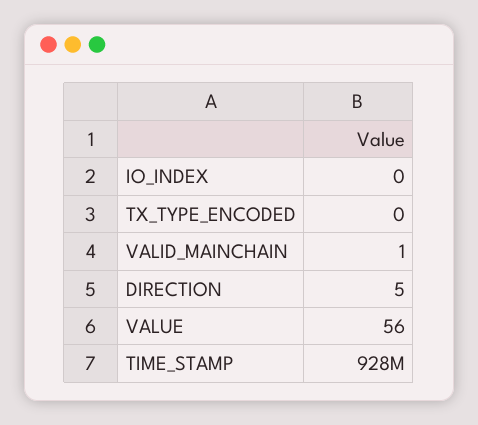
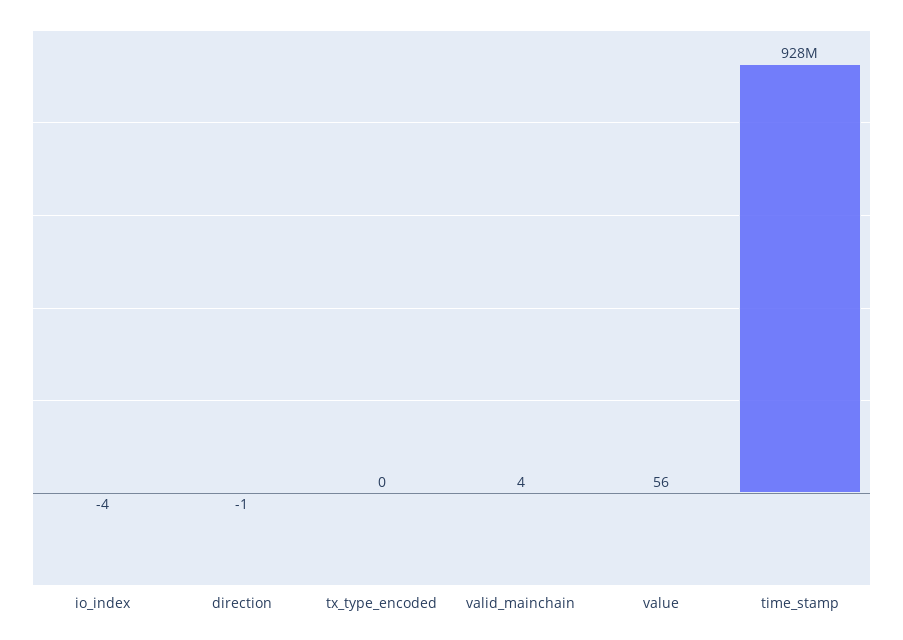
IO_INDEX: 0 -> -4
VALID_MAINCHAIN: 1 -> 4
DIRECTION: 5 -> -1

